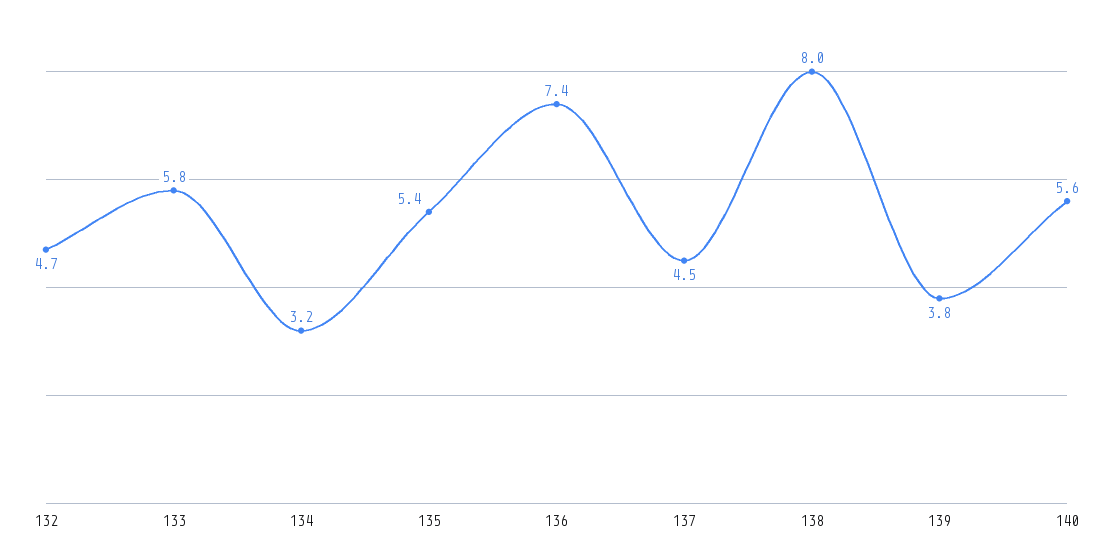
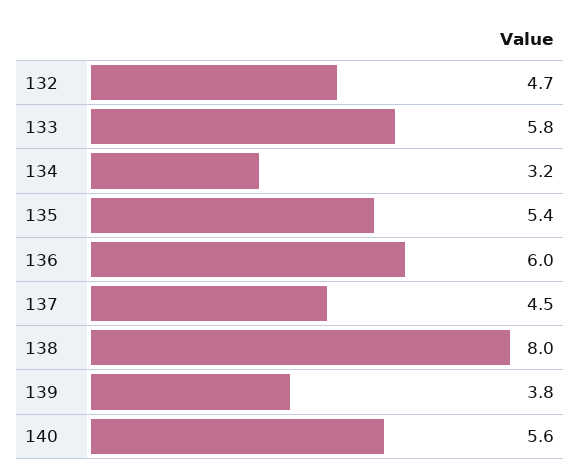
136: 7.4 -> 6

